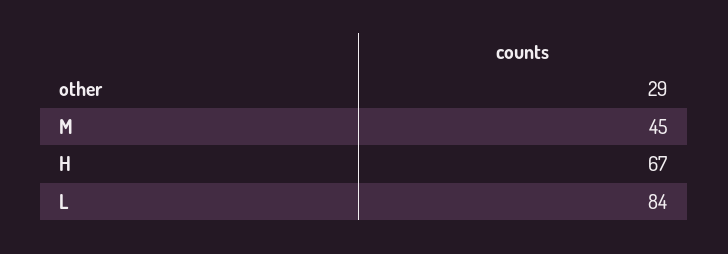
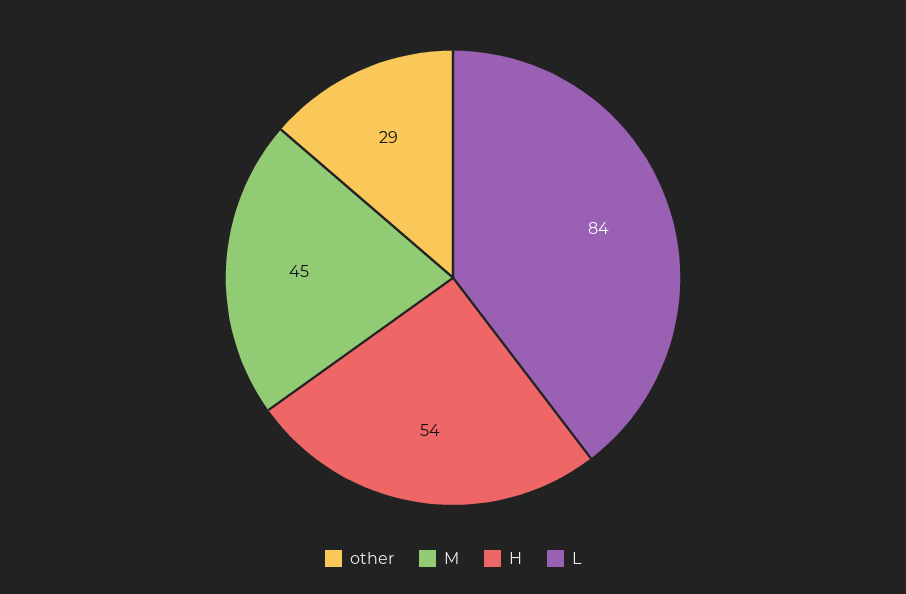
H: 67 -> 54

